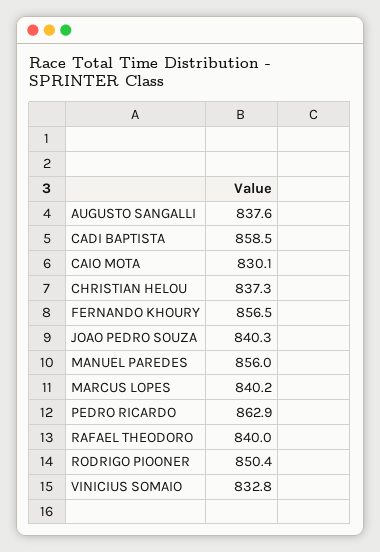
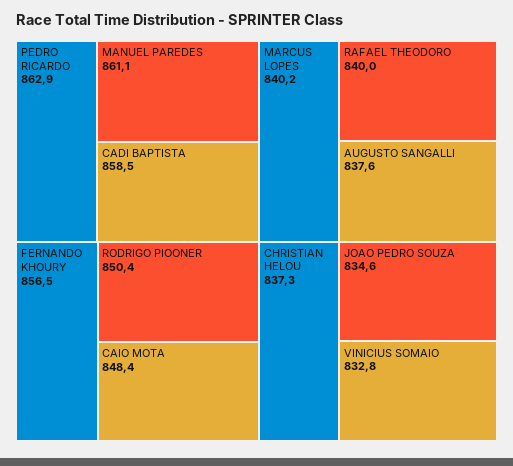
CAIO MOTA: 830.1 -> 848.4
JOAO PEDRO SOUZA: 840.3 -> 834.6
MANUEL PAREDES: 856 -> 861.1

